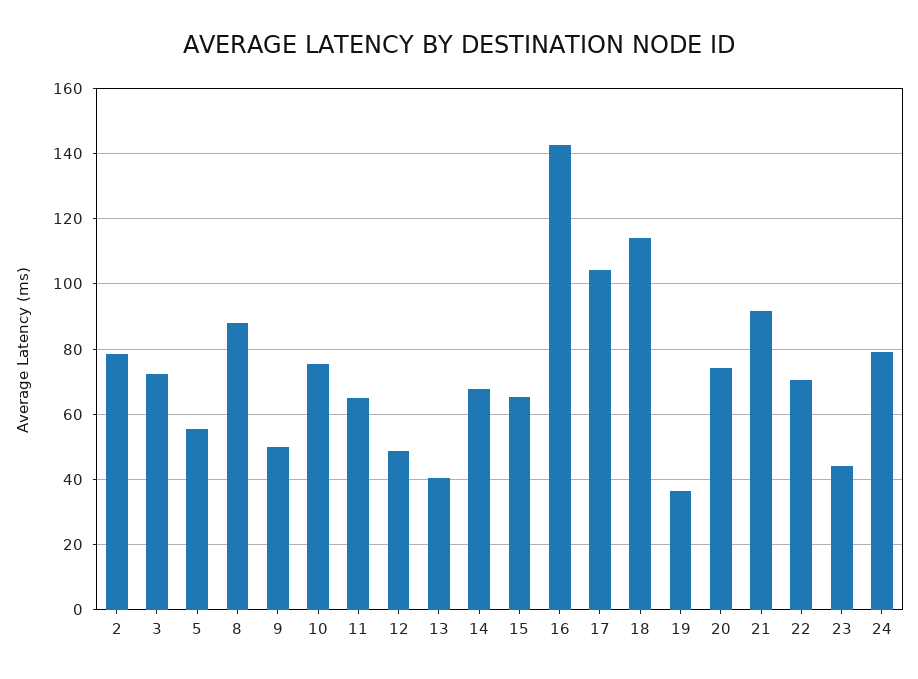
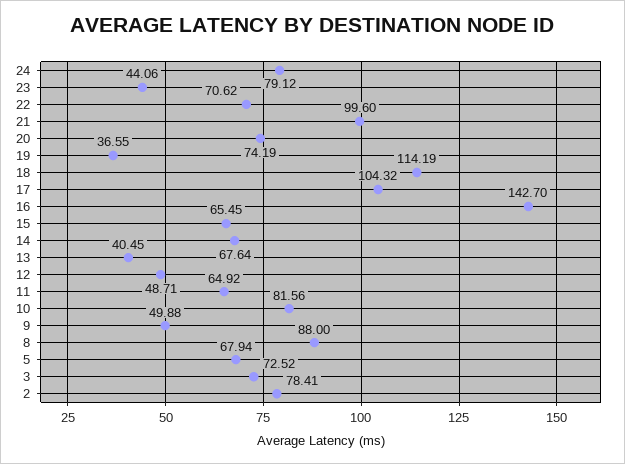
5: 56 -> 67.94
10: 76 -> 81.56
21: 92 -> 99.6

